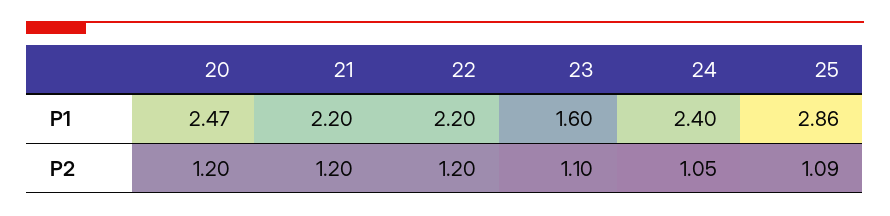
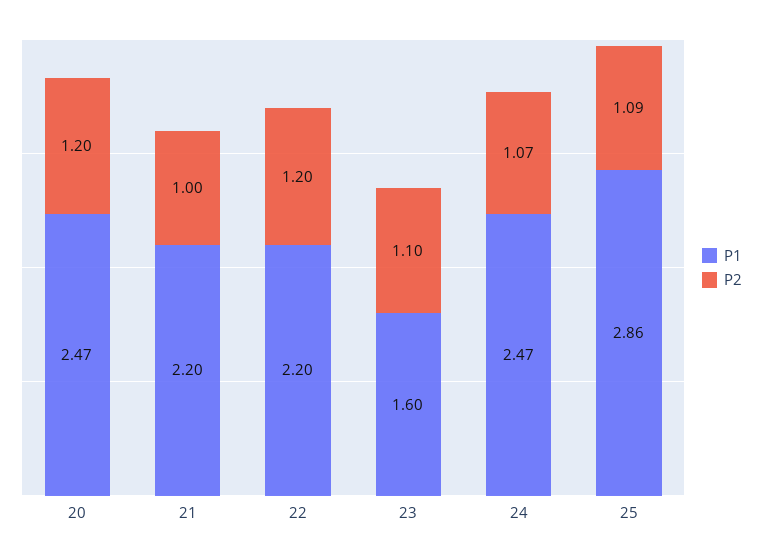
P1, 24: 2.4 -> 2.47
P2, 21: 1.2 -> 1
P2, 24: 1.05 -> 1.07

